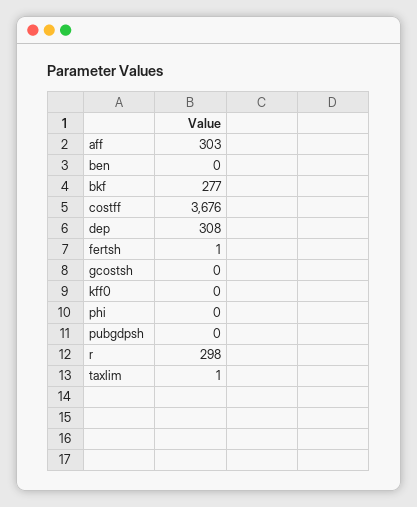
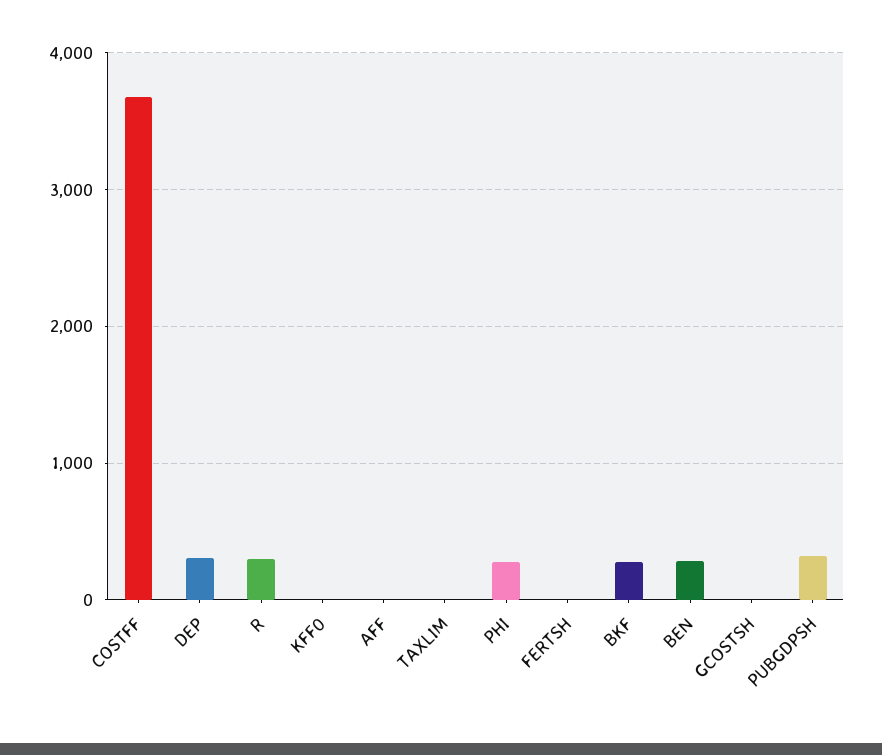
aff: 303 -> 0
ben: 0 -> 300
phi: 0 -> 300
pubgdpsh: 0 -> 300

